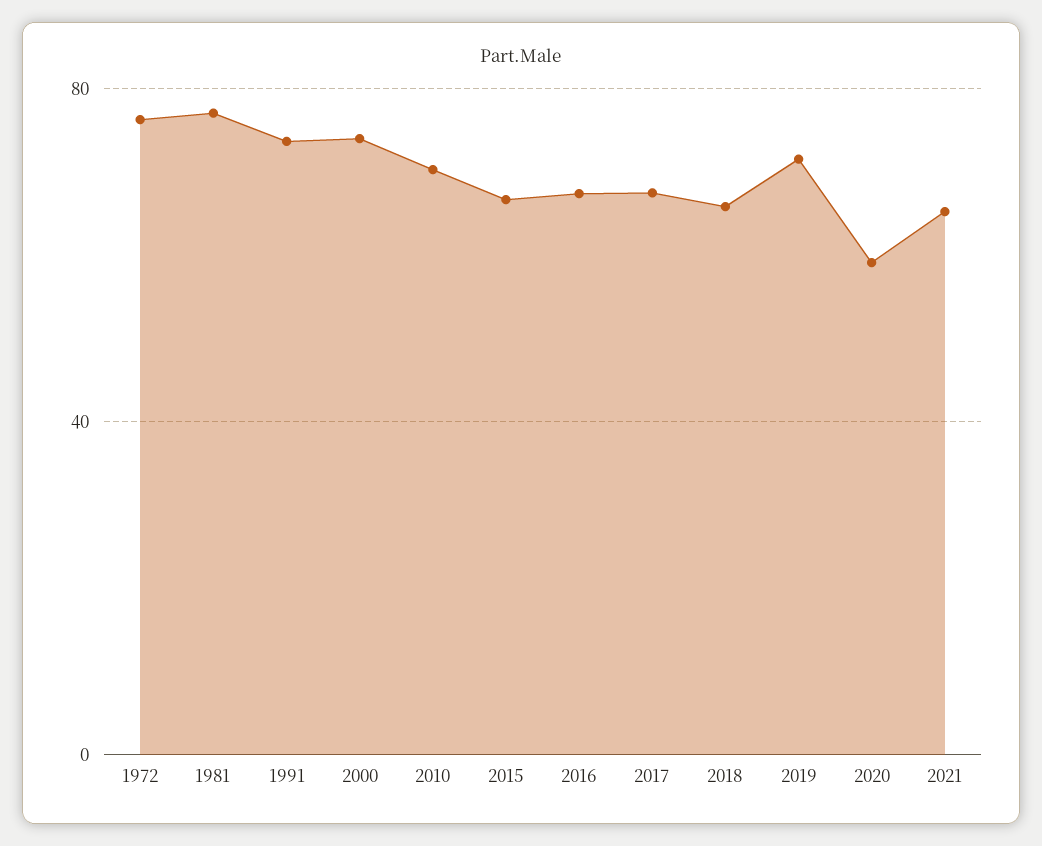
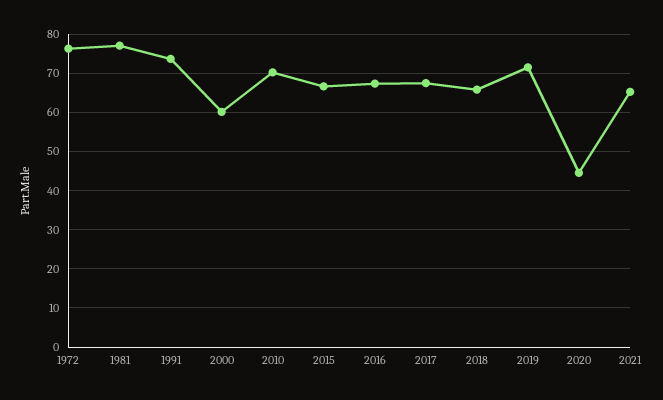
2000: 75 -> 60
2020: 60 -> 44

